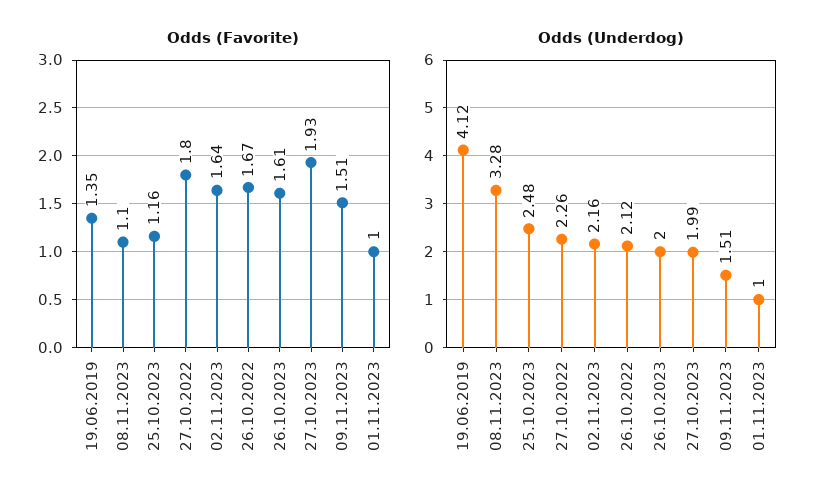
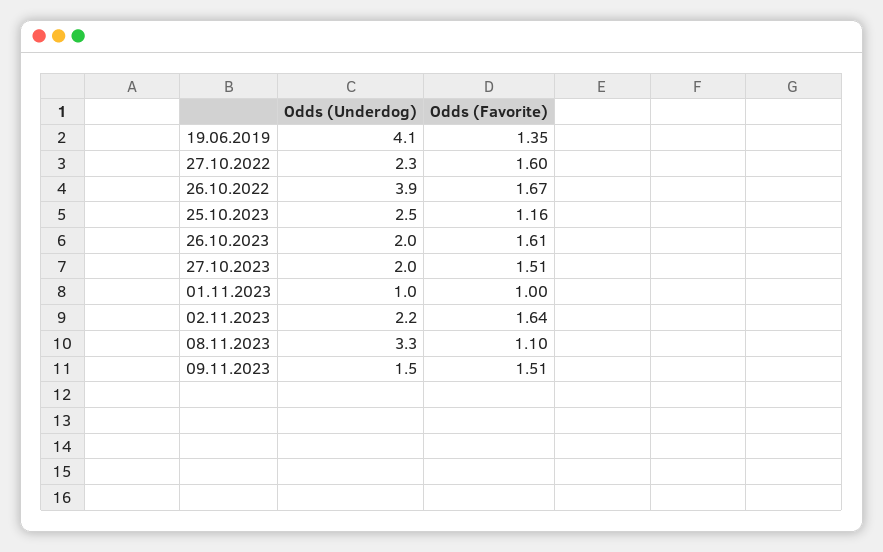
Odds (Favorite), 27.10.2022: 1.8 -> 1.6
Odds (Favorite), 27.10.2023: 1.93 -> 1.51
Odds (Underdog), 26.10.2022: 2.12 -> 3.9

